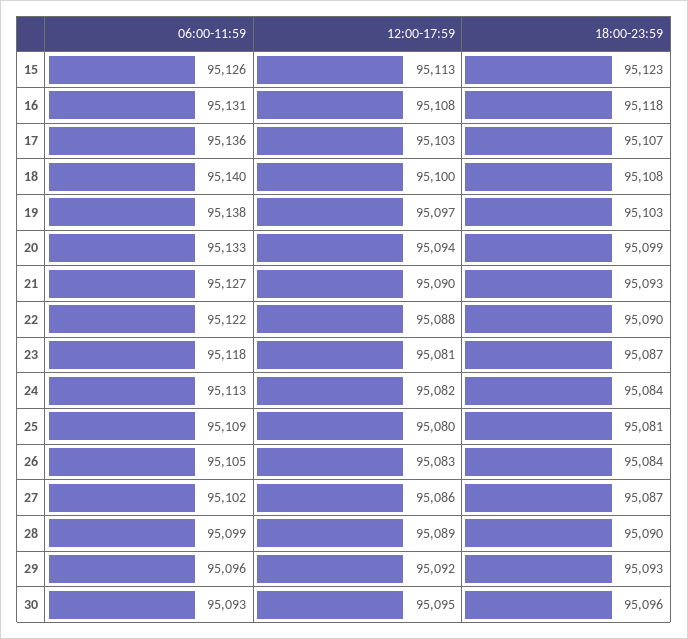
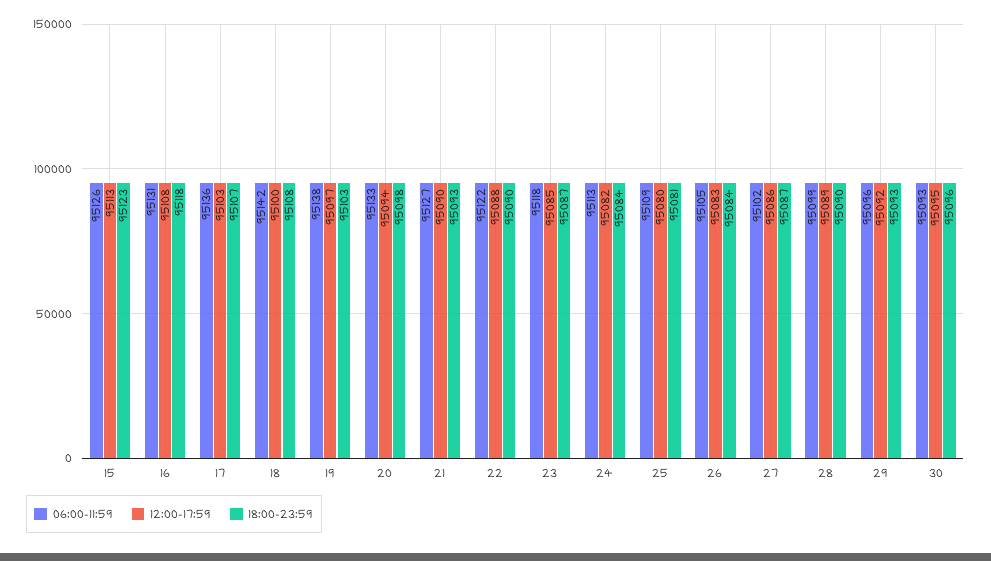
06:00-11:59, 18: 95140 -> 95142
18:00-23:59, 20: 95099 -> 95098
12:00-17:59, 23: 95081 -> 95085

